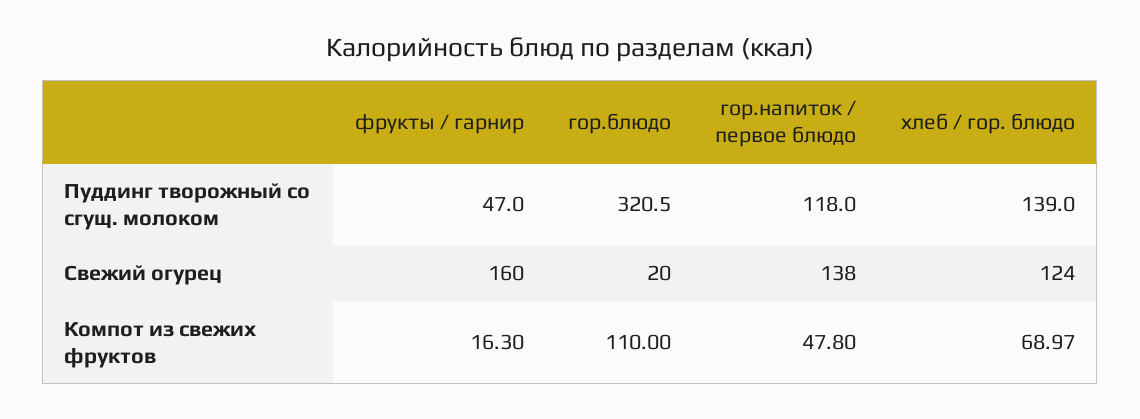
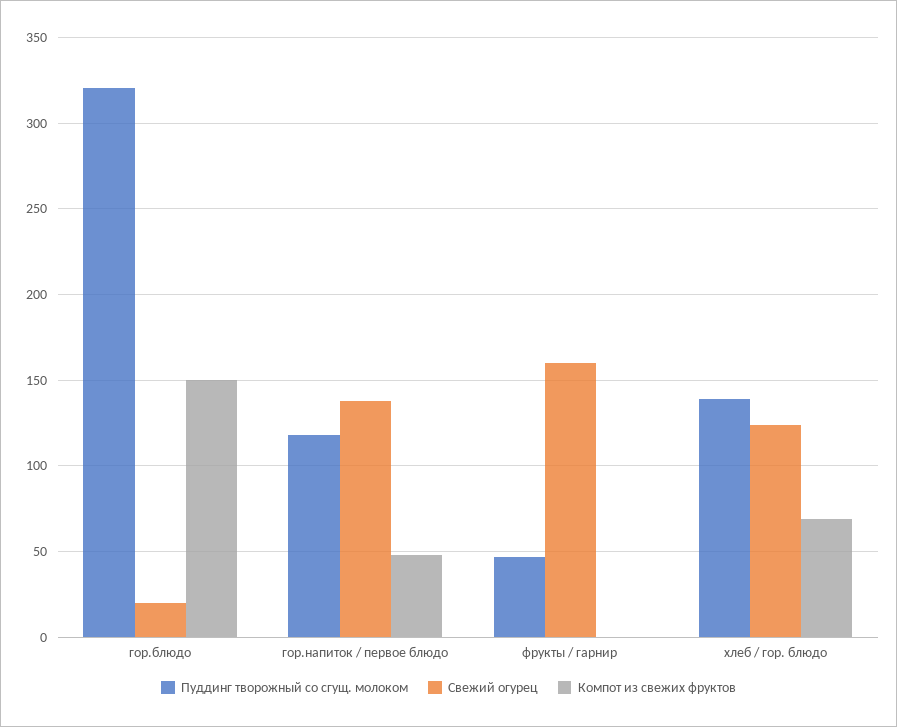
Компот из свежих фруктов, фрукты / гарнир: 16.3 -> 0
Компот из свежих фруктов, гор.блюдо: 110 -> 150

